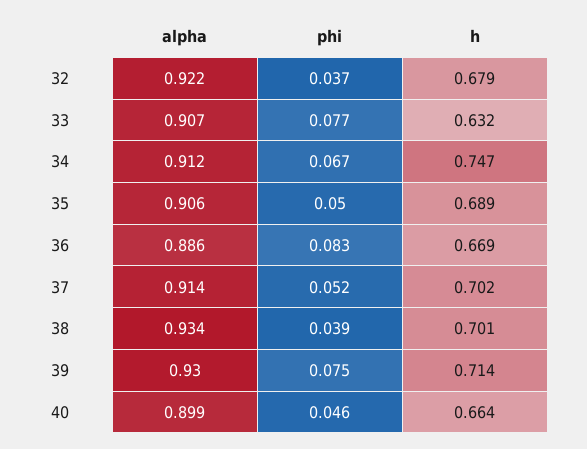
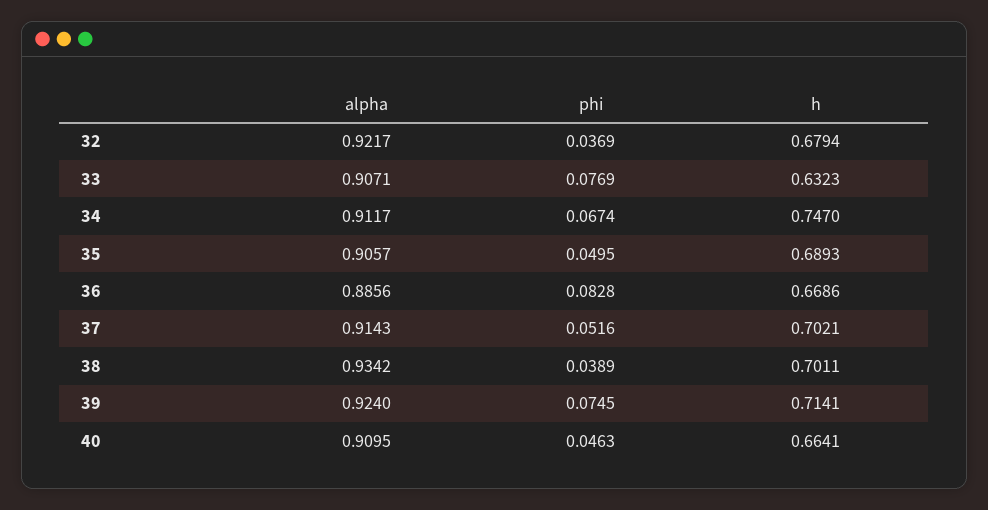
alpha, 39: 0.93 -> 0.924
alpha, 40: 0.899 -> 0.9095

